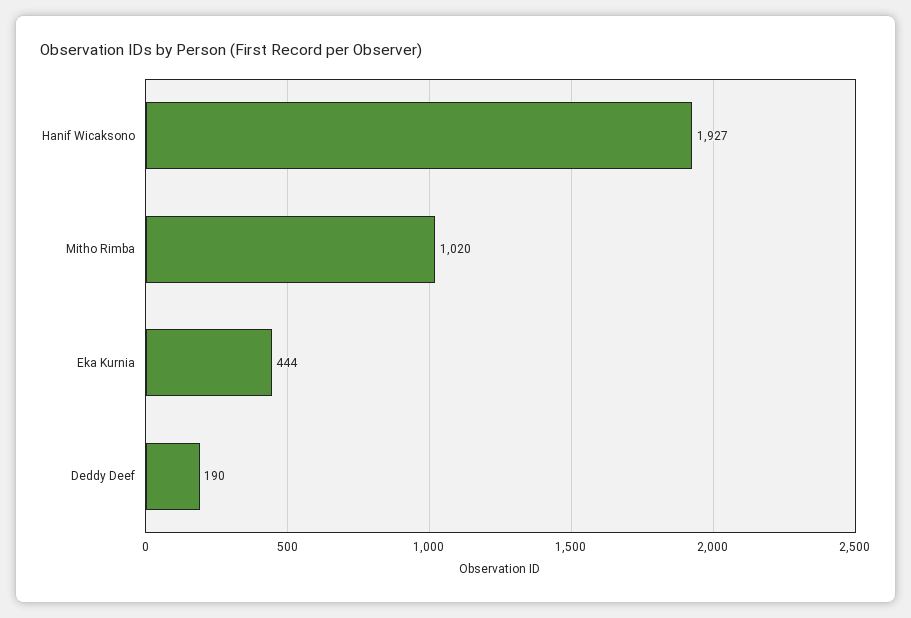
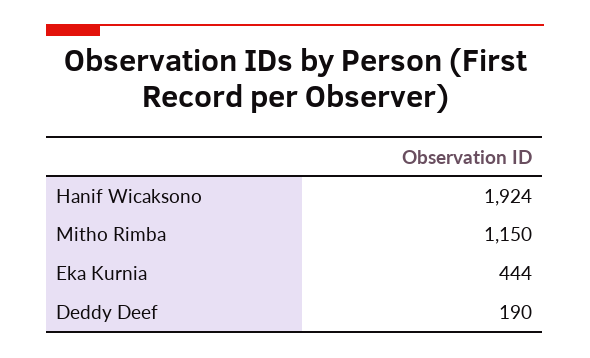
Hanif Wicaksono: 1927 -> 1924
Mitho Rimba: 1020 -> 1150

